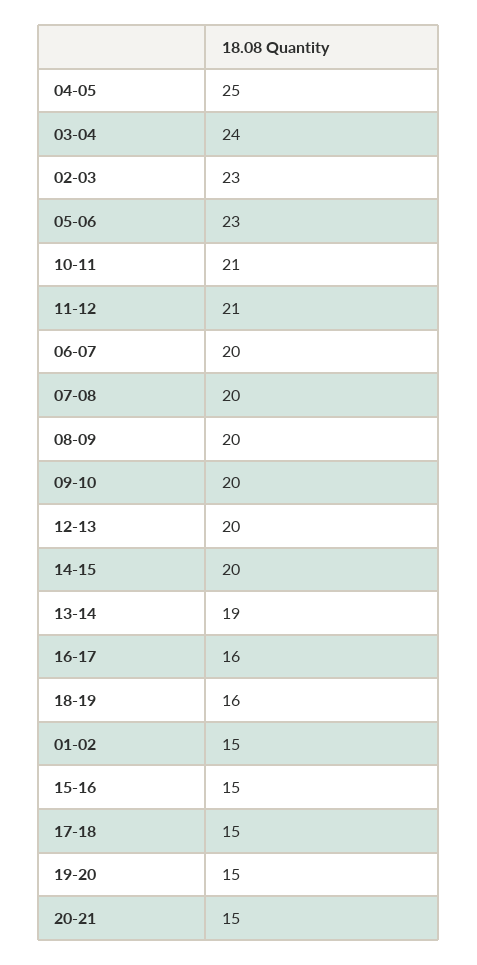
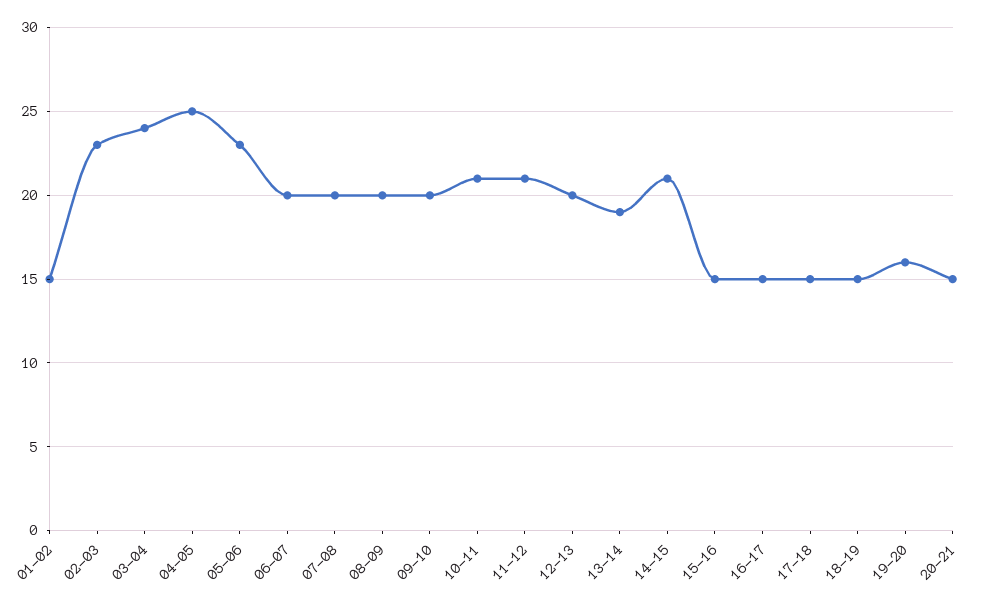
14-15: 20 -> 21
16-17: 16 -> 15
18-19: 16 -> 15
19-20: 15 -> 16

